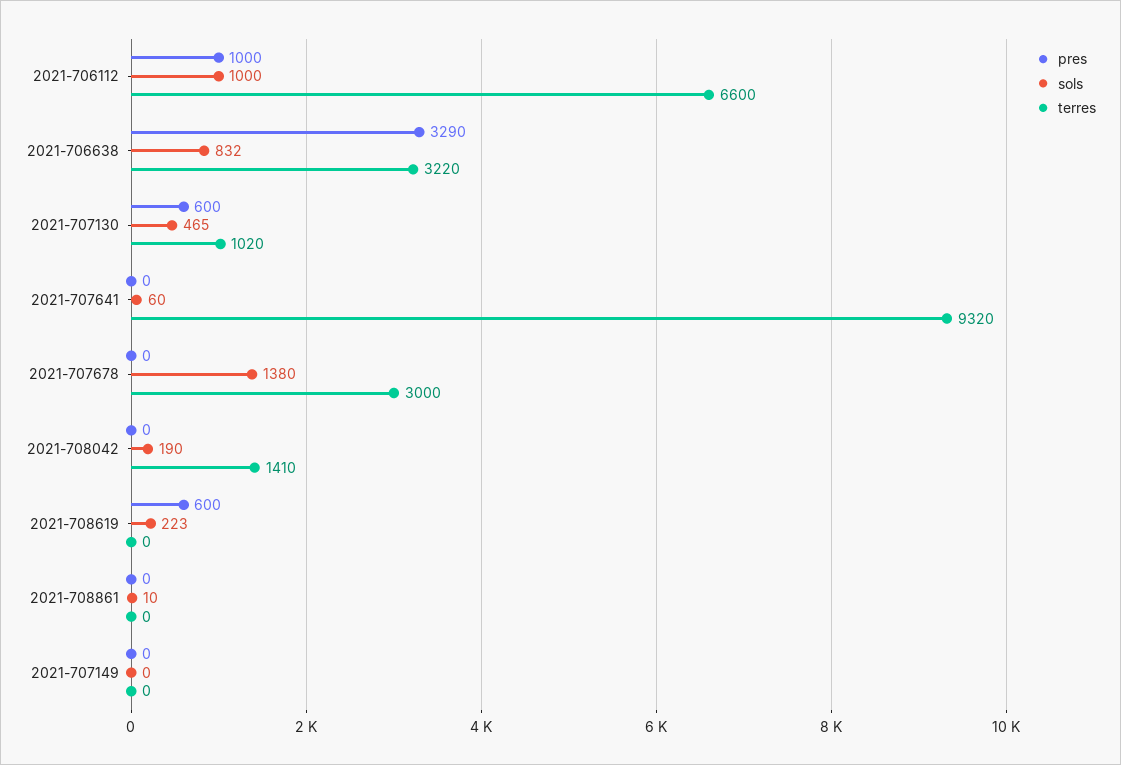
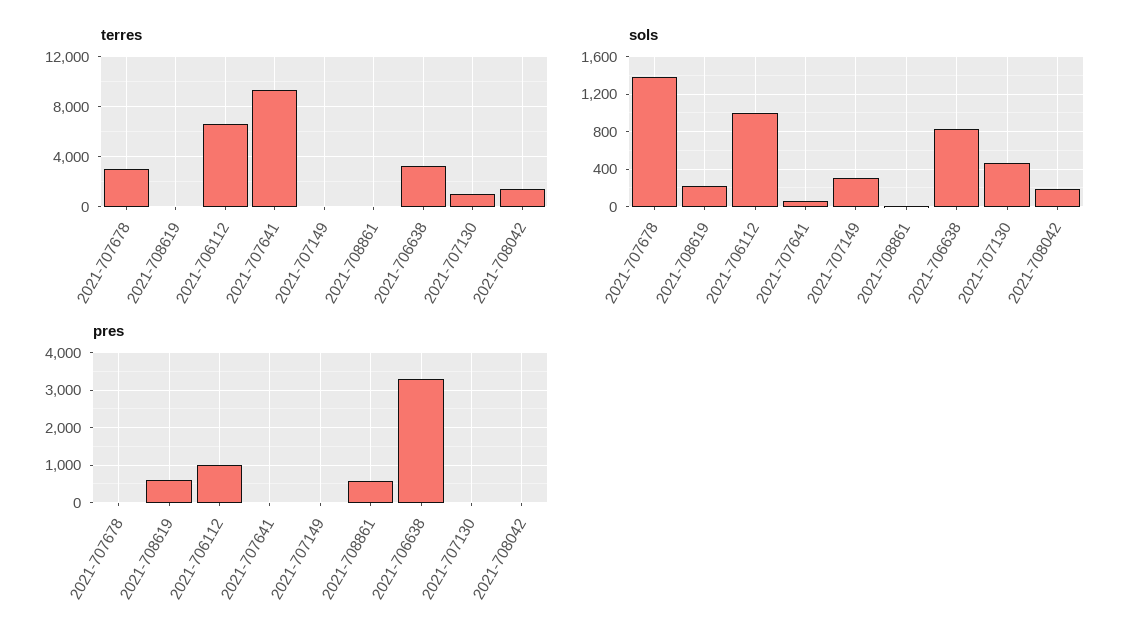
pres, 2021-707130: 600 -> 0
pres, 2021-708861: 0 -> 600
sols, 2021-707149: 0 -> 300

